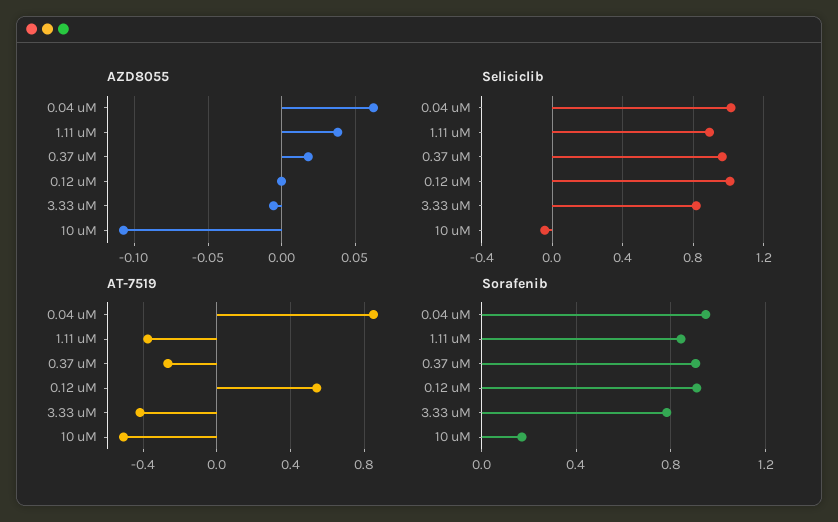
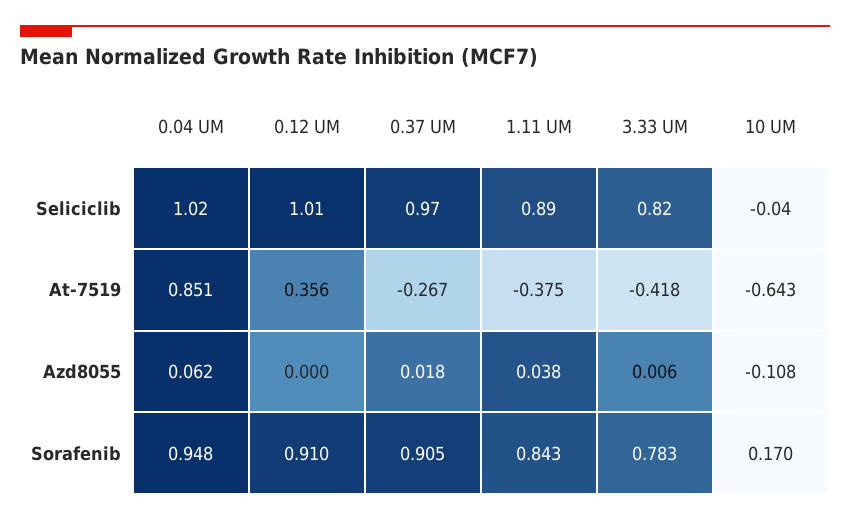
AZD8055, 3.33 uM: -0.005 -> 0.006
AT-7519, 0.12 uM: 0.55 -> 0.356
AT-7519, 10 uM: -0.5 -> -0.643

